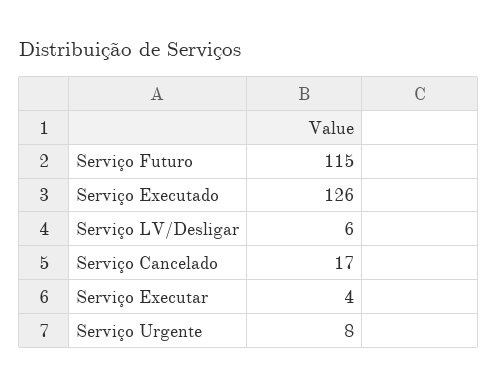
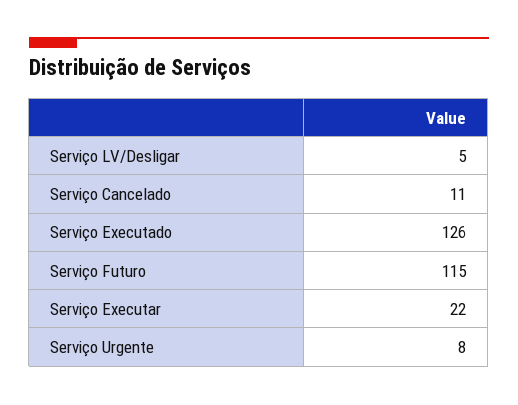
Serviço LV/Desligar: 6 -> 5
Serviço Cancelado: 17 -> 11
Serviço Executar: 4 -> 22

